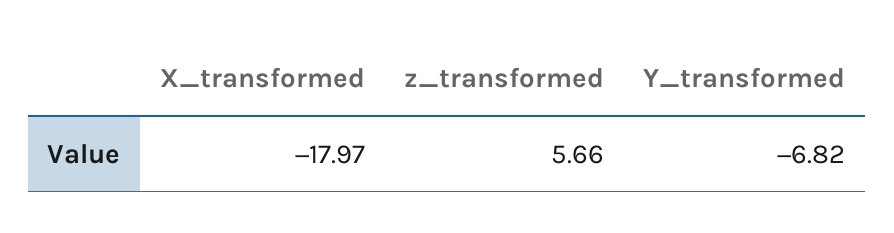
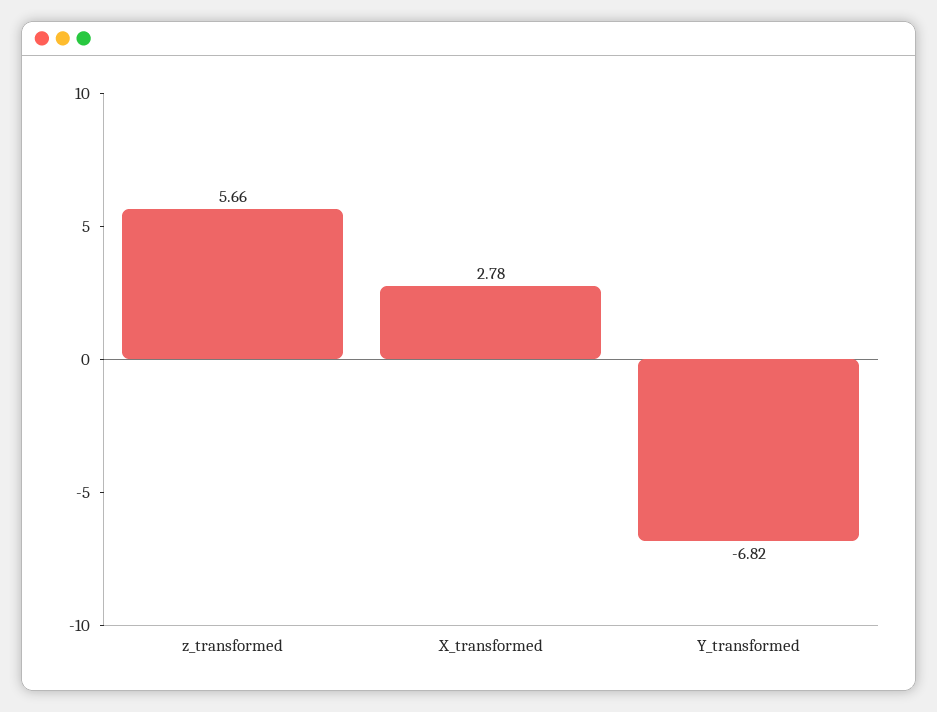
X_transformed: -17.97 -> 2.78

